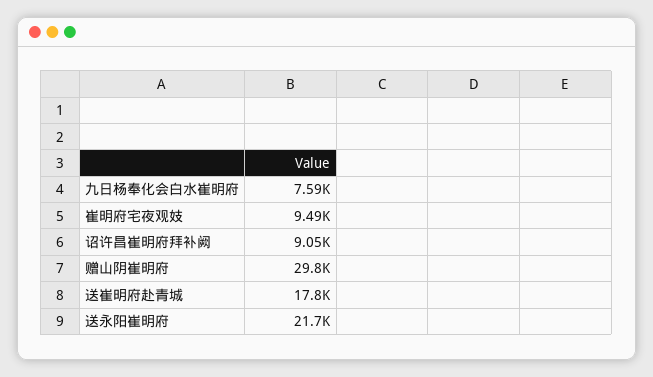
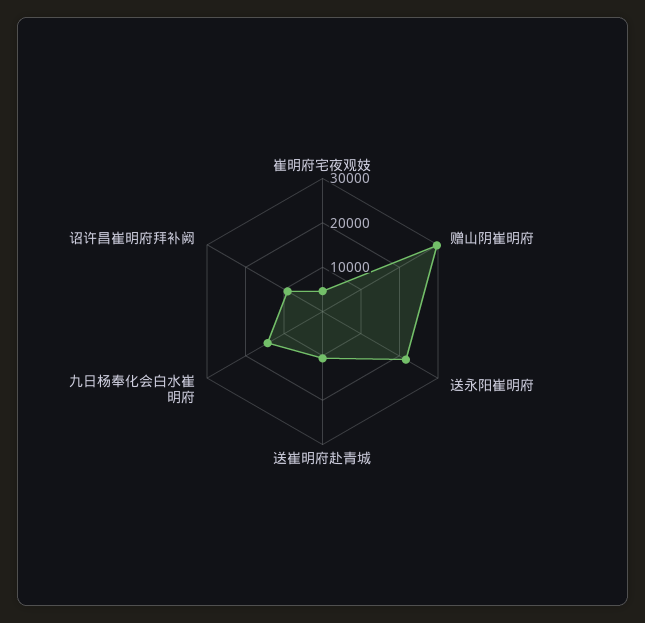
九日杨奉化会白水崔明府: 7590 -> 14000
崔明府宅夜观妓: 9490 -> 4000
送崔明府赴青城: 17800 -> 10000

